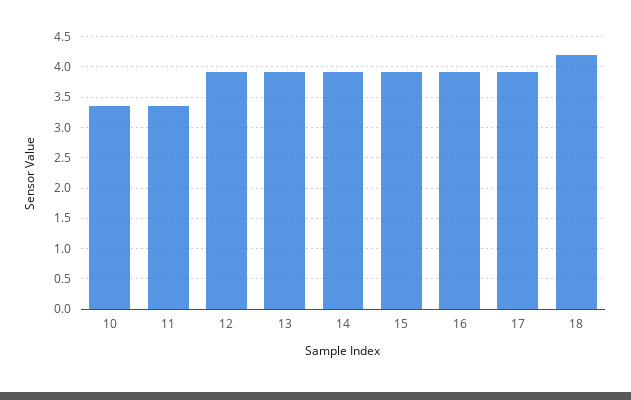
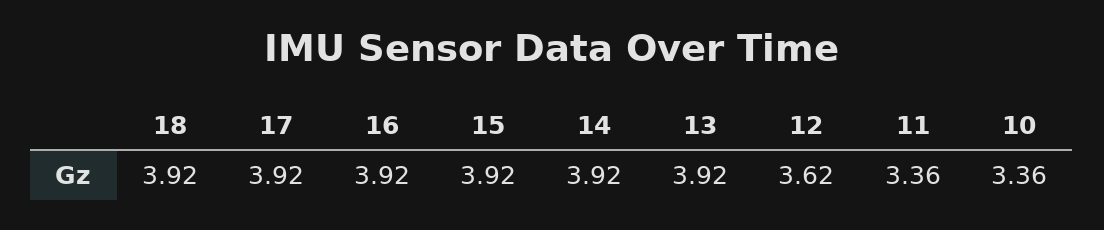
12: 3.9 -> 3.62
18: 4.2 -> 3.92

